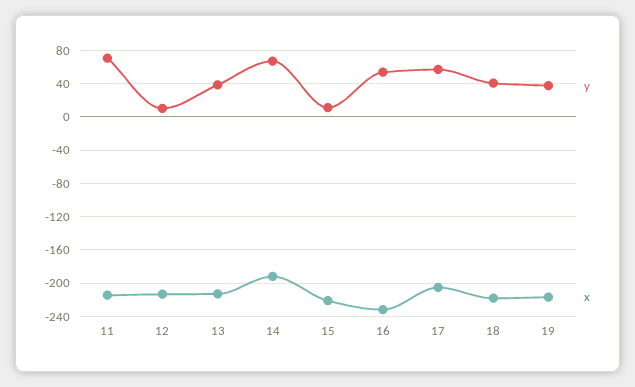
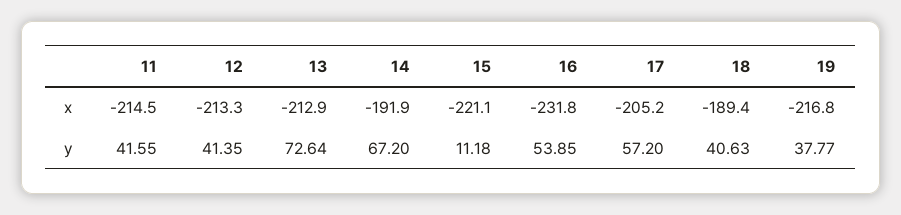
y, 11: 70 -> 41.55
y, 12: 10 -> 41.35
y, 13: 40 -> 72.64
x, 18: -220 -> -189.4

